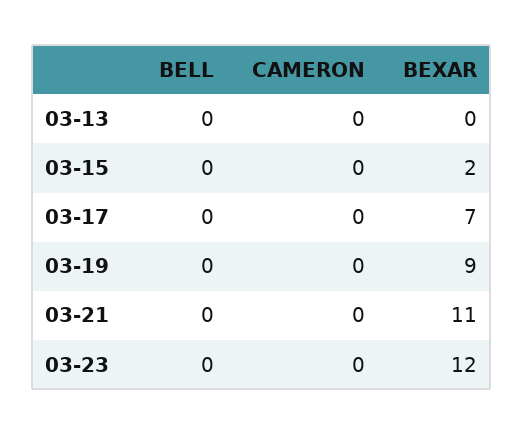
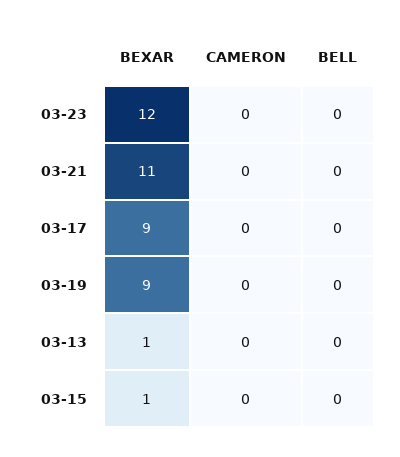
BEXAR, 03-13: 0 -> 1
BEXAR, 03-15: 2 -> 1
BEXAR, 03-17: 7 -> 9

